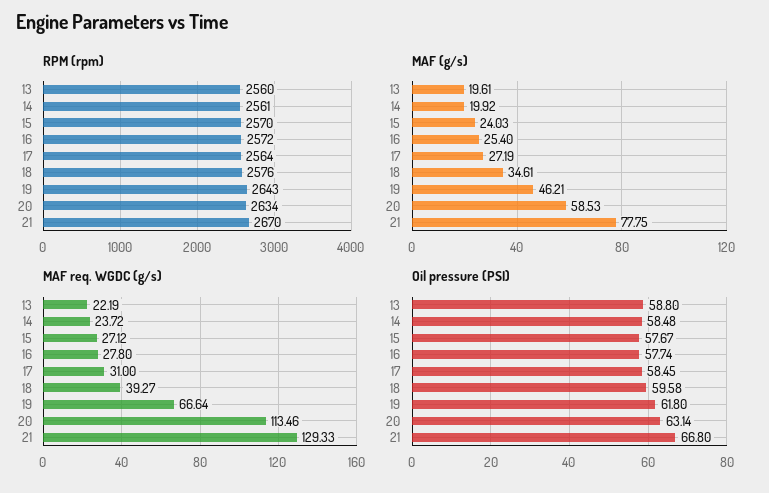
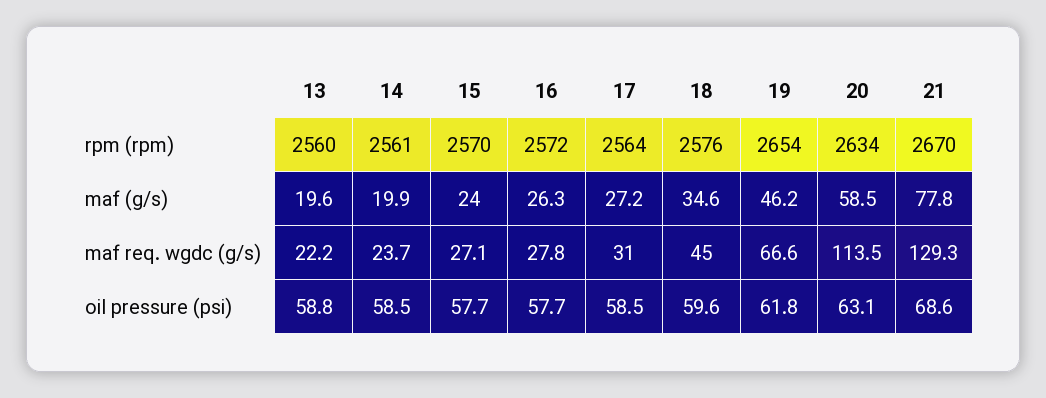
RPM (rpm), 19: 2643 -> 2654
MAF (g/s), 16: 25.4 -> 26.3
MAF req. WGDC (g/s), 18: 39.27 -> 45
Oil pressure (PSI), 21: 66.8 -> 68.6

